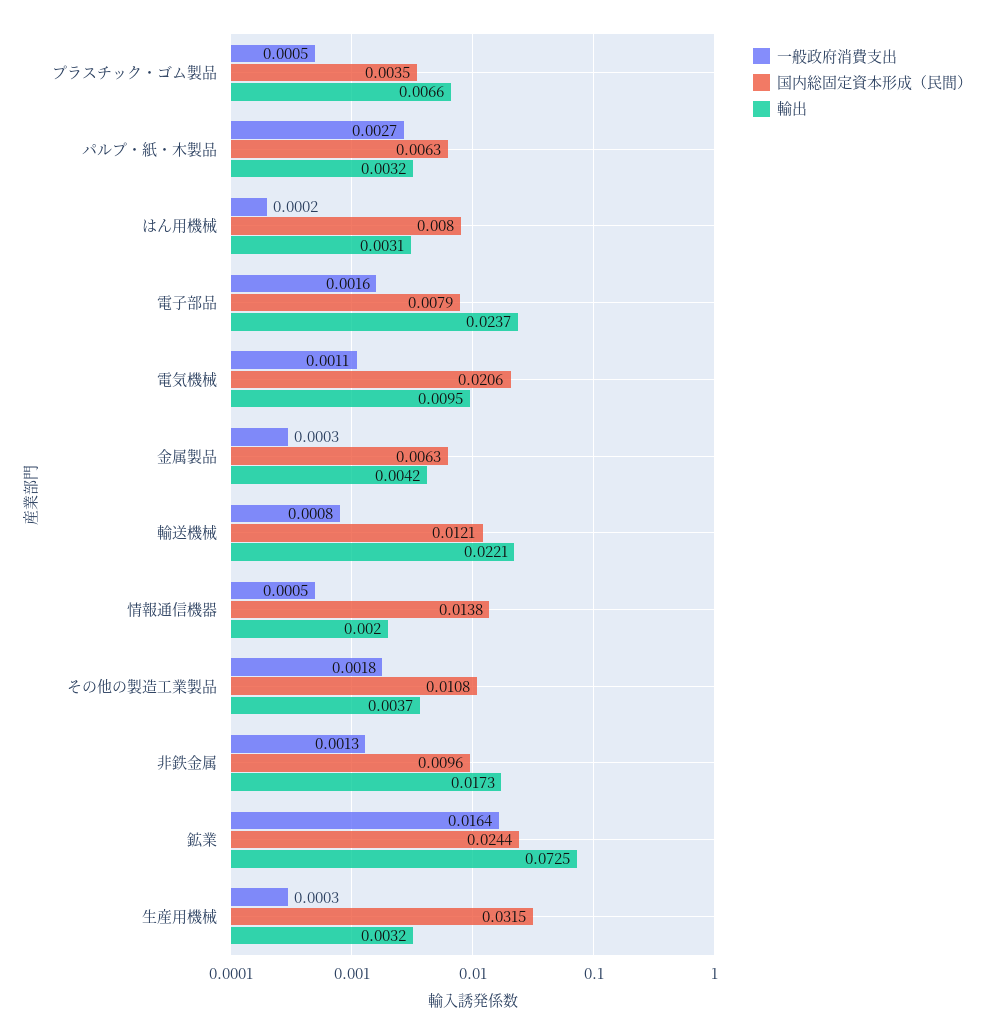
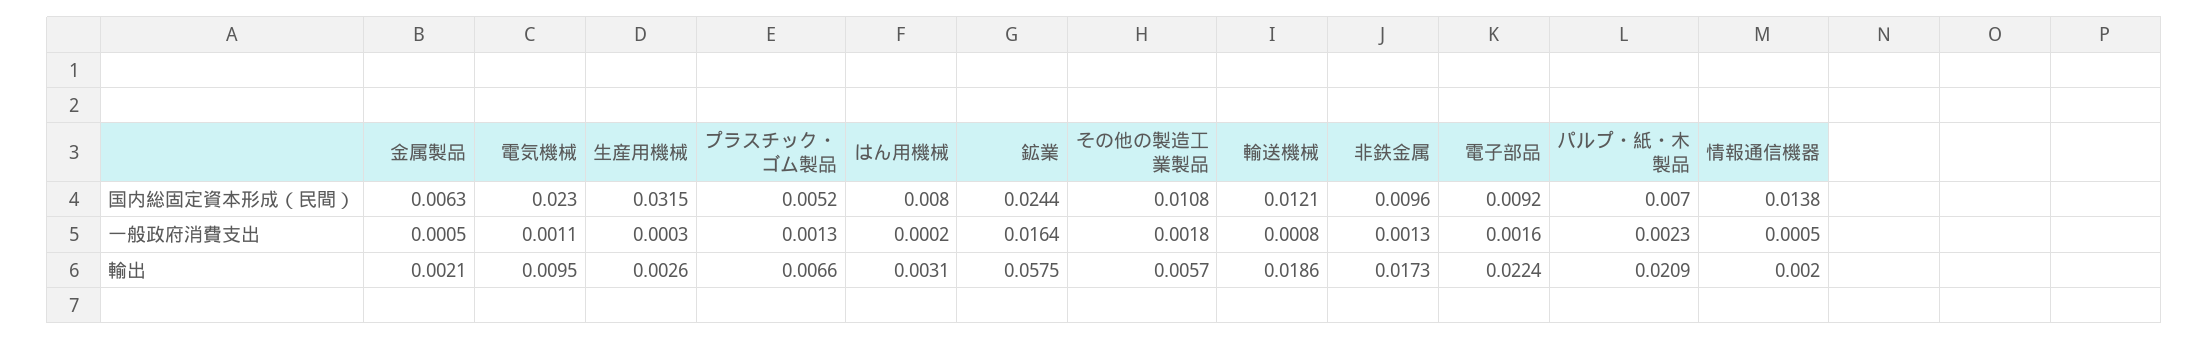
一般政府消費支出, プラスチック・ゴム製品: 0.0005 -> 0.0013
国内総固定資本形成（民間）, プラスチック・ゴム製品: 0.0035 -> 0.0052
一般政府消費支出, パルプ・紙・木製品: 0.0027 -> 0.0023
国内総固定資本形成（民間）, パルプ・紙・木製品: 0.0063 -> 0.007
輸出, パルプ・紙・木製品: 0.0032 -> 0.0209
国内総固定資本形成（民間）, 電子部品: 0.0079 -> 0.0092
輸出, 電子部品: 0.0237 -> 0.0224
国内総固定資本形成（民間）, 電気機械: 0.0206 -> 0.023
一般政府消費支出, 金属製品: 0.0003 -> 0.0005
輸出, 金属製品: 0.0042 -> 0.0021
輸出, 輸送機械: 0.0221 -> 0.0186
輸出, その他の製造工業製品: 0.0037 -> 0.0057
輸出, 鉱業: 0.0725 -> 0.0575
輸出, 生産用機械: 0.0032 -> 0.0026

